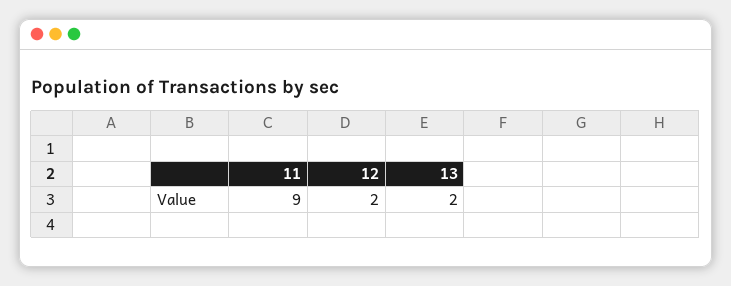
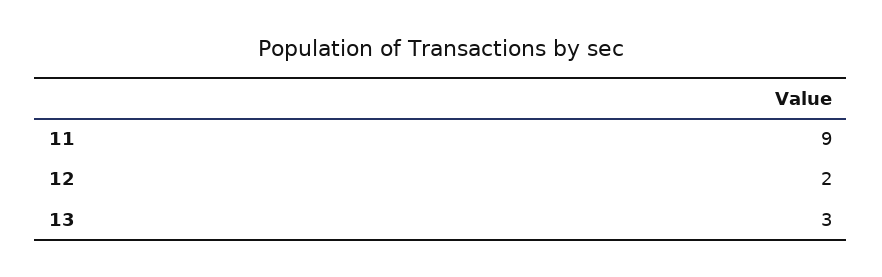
13: 2 -> 3

